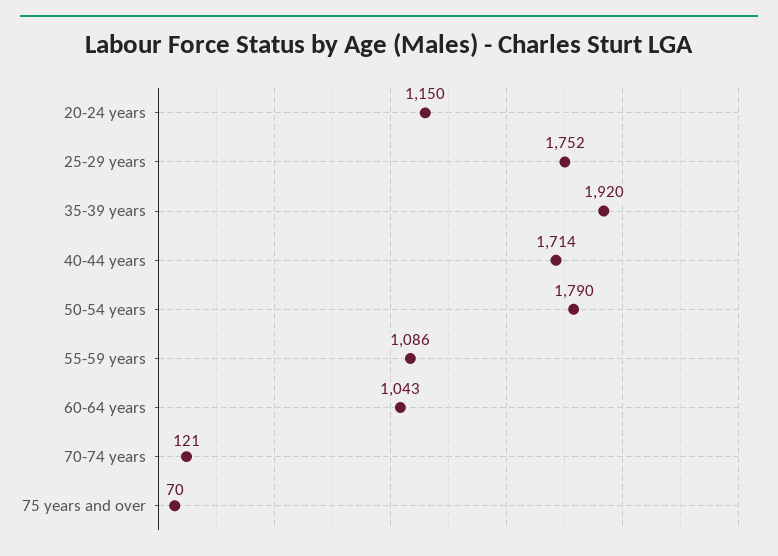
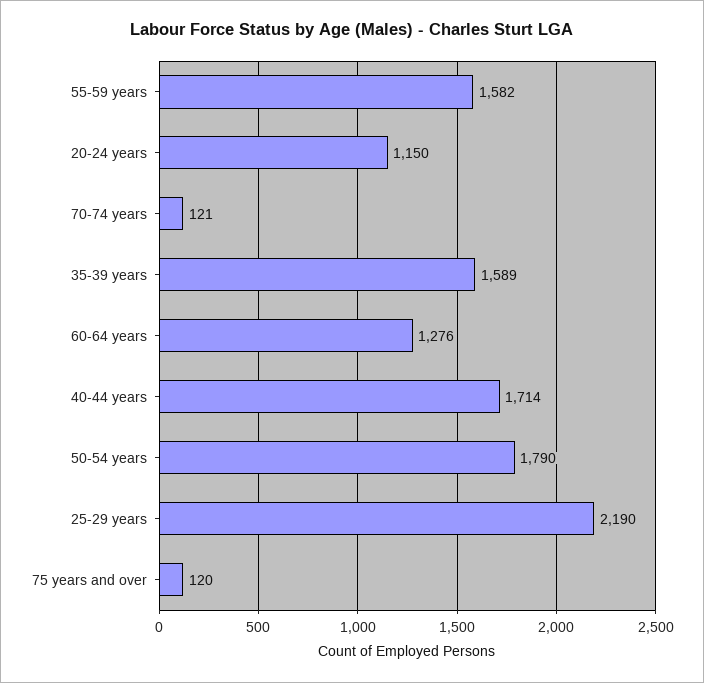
25-29 years: 1752 -> 2190
35-39 years: 1920 -> 1589
55-59 years: 1086 -> 1582
60-64 years: 1043 -> 1276
75 years and over: 70 -> 120

